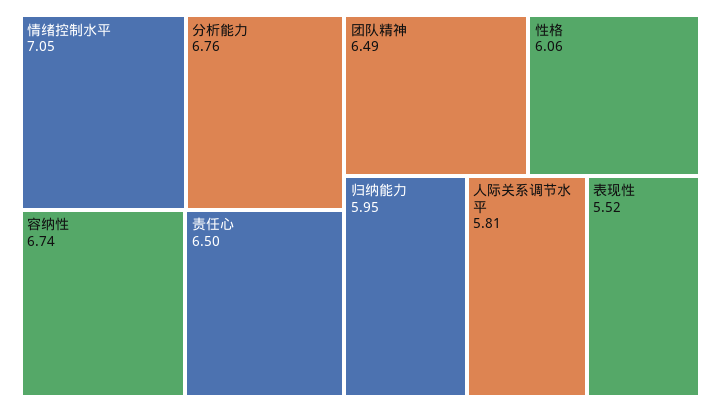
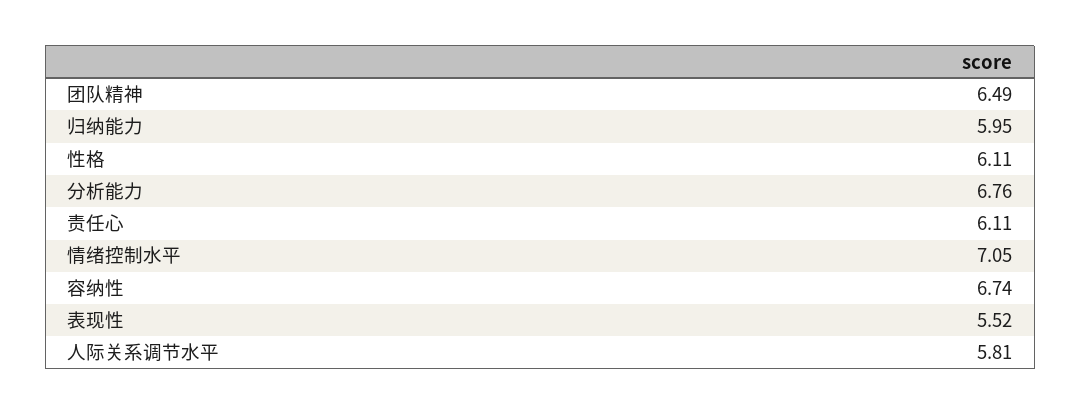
责任心: 6.5 -> 6.11
性格: 6.06 -> 6.11

